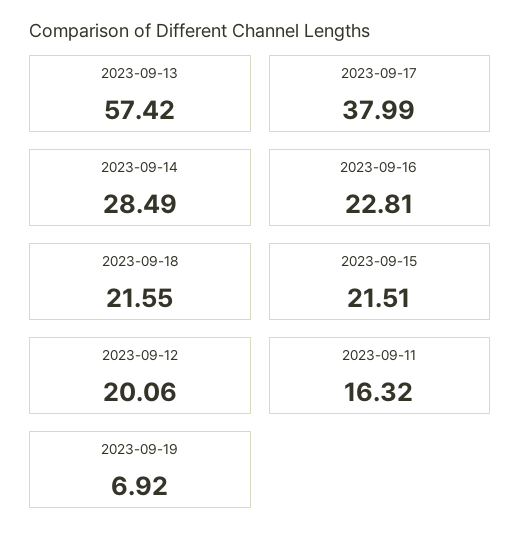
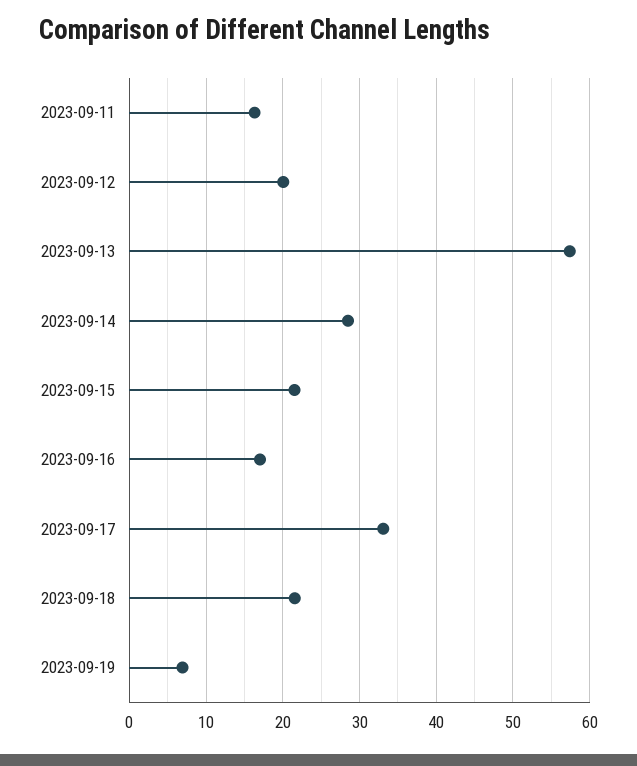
2023-09-17: 37.99 -> 33
2023-09-16: 22.81 -> 17

